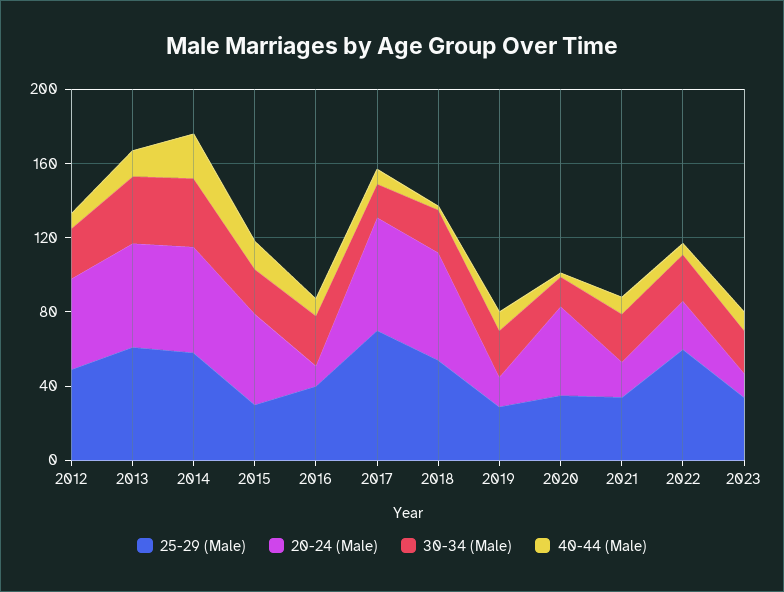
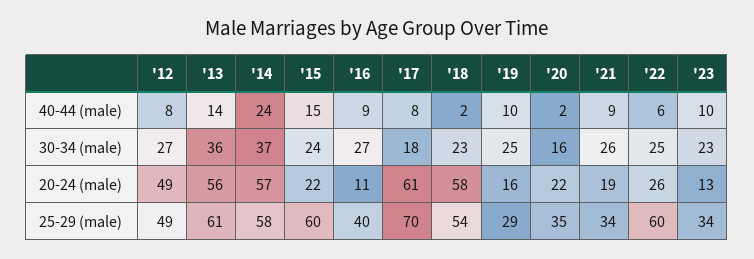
25-29 (Male), 2015: 30 -> 60
20-24 (Male), 2015: 50 -> 22
20-24 (Male), 2020: 50 -> 22

